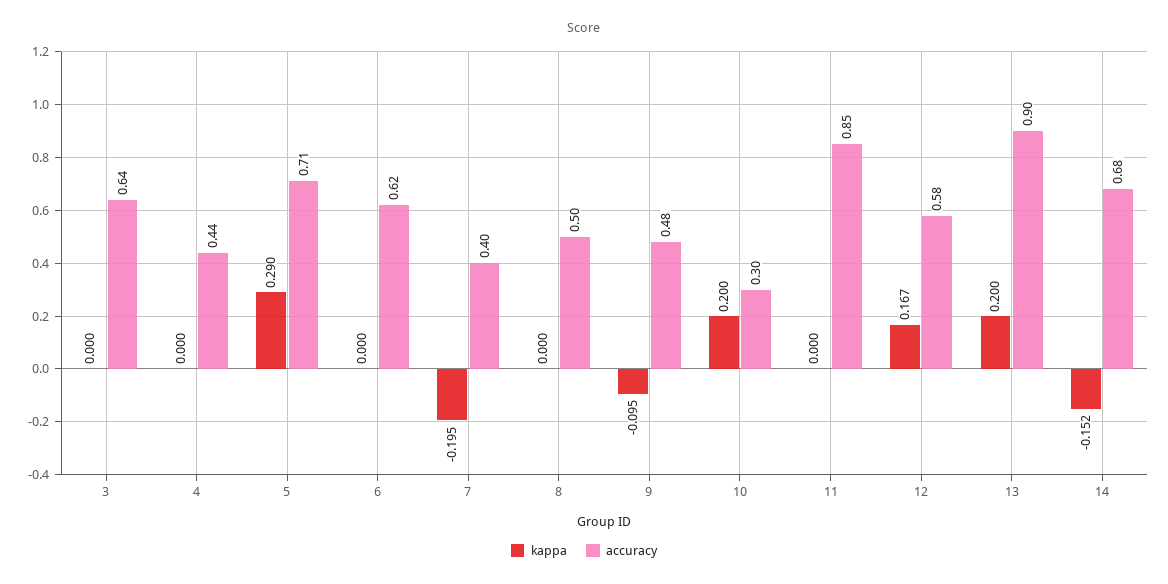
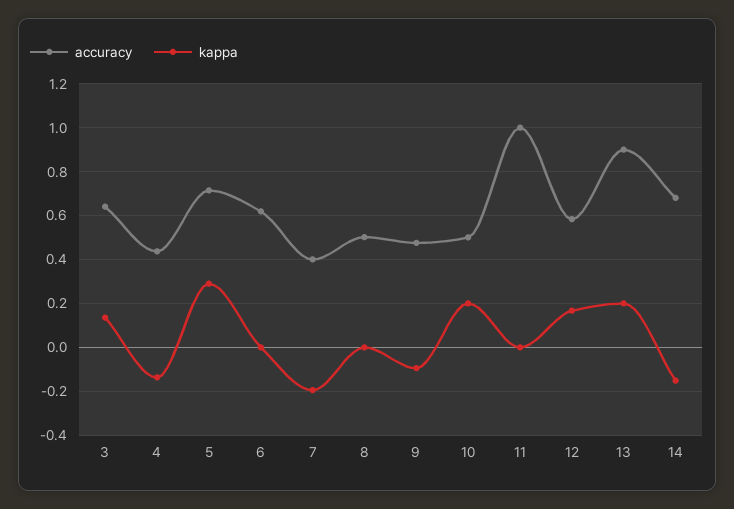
kappa, 3: 0 -> 0.15
kappa, 4: 0 -> -0.15
accuracy, 10: 0.3 -> 0.5
accuracy, 11: 0.85 -> 1

